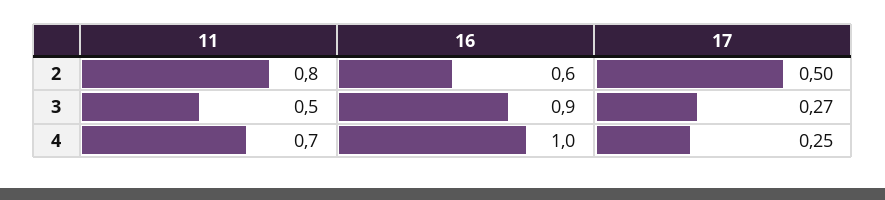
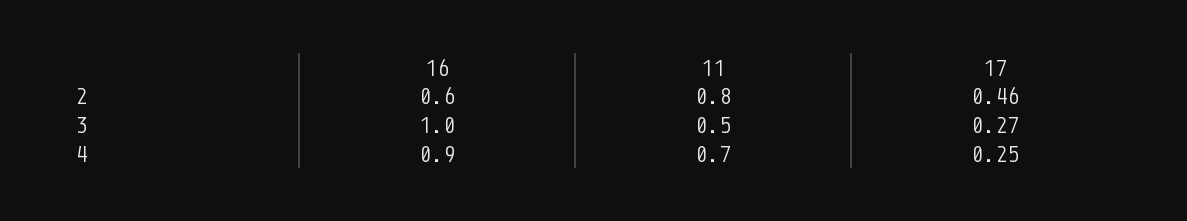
17, 2: 0.5 -> 0.46
16, 3: 0.9 -> 1
16, 4: 1 -> 0.9

